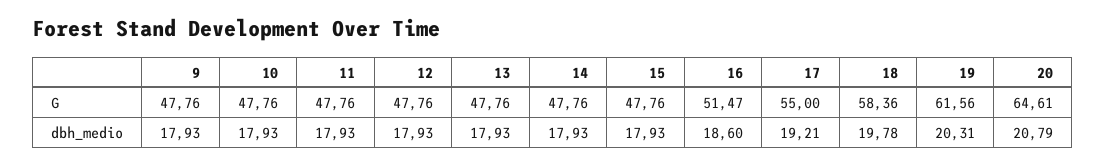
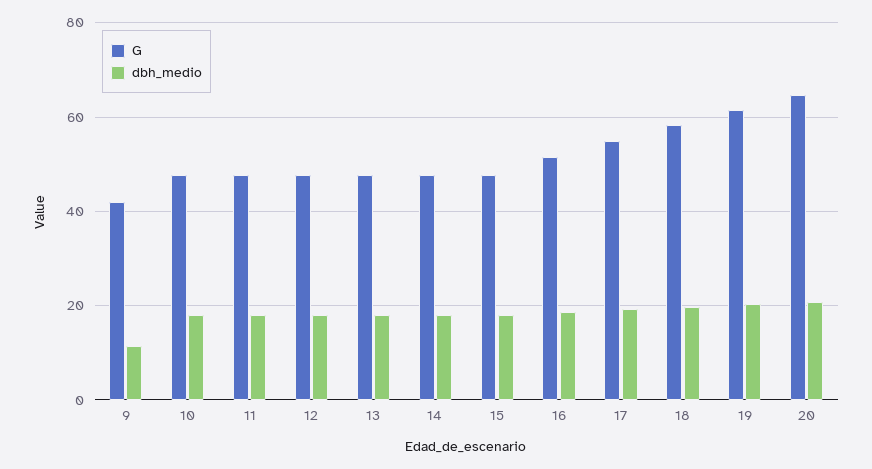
G, 9: 47.76 -> 42
dbh_medio, 9: 17.93 -> 12

